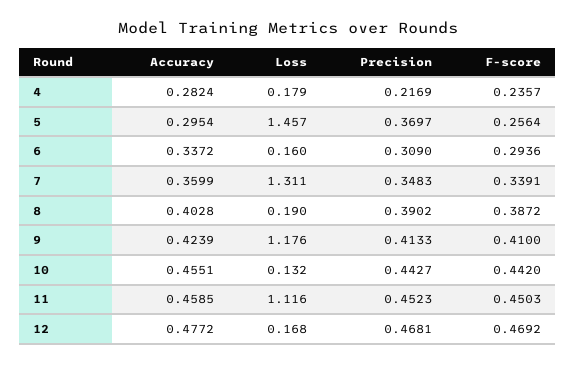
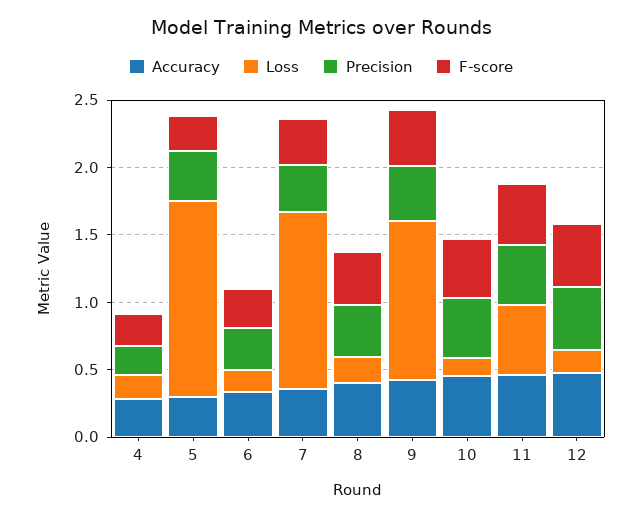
Loss, 11: 1.116 -> 0.5

